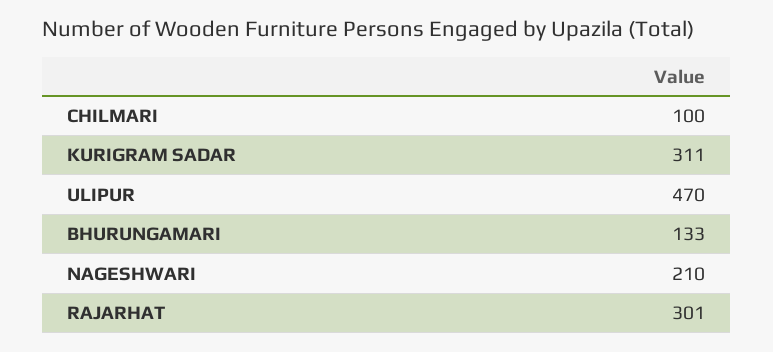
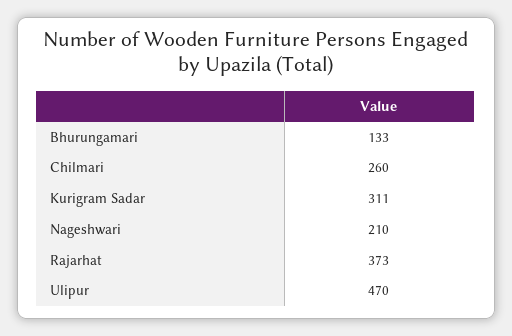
CHILMARI: 100 -> 260
RAJARHAT: 301 -> 373

